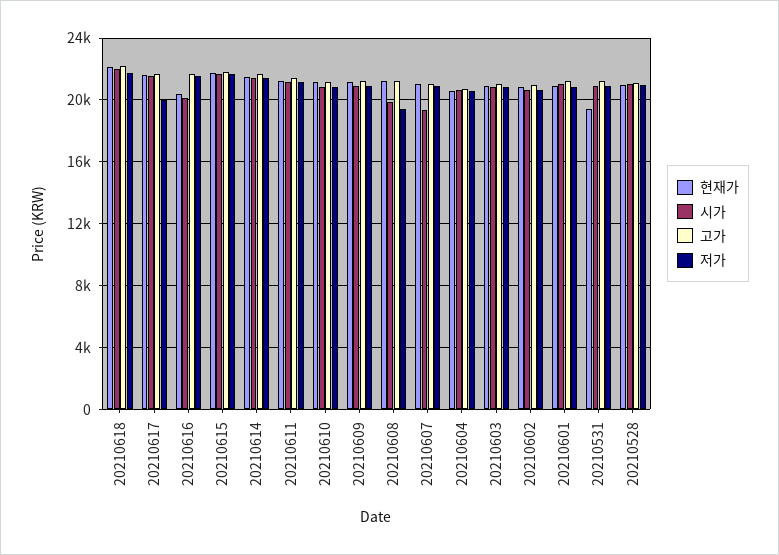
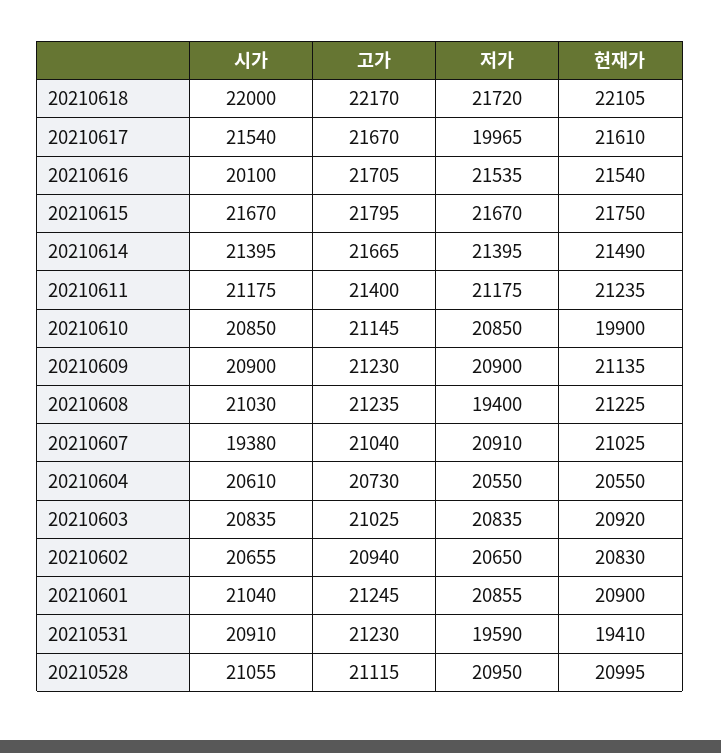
현재가, 20210616: 20500 -> 21540
현재가, 20210610: 21000 -> 19900
시가, 20210608: 20000 -> 21030
저가, 20210531: 21000 -> 19590

